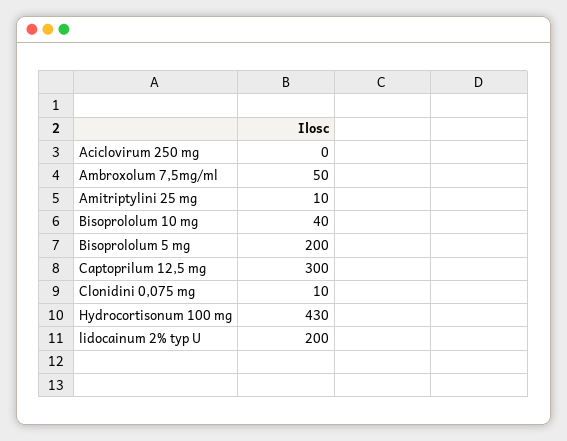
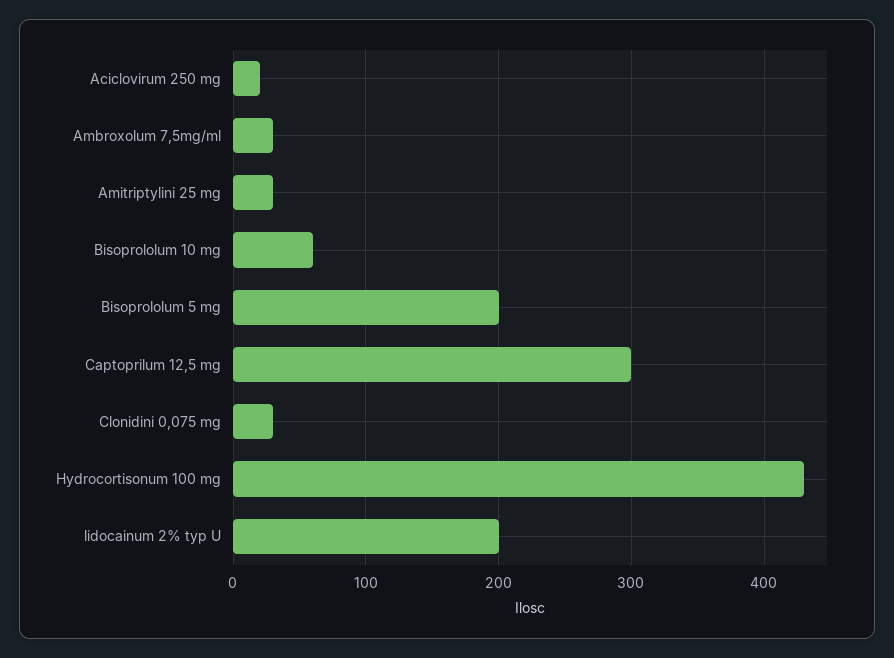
Aciclovirum 250 mg: 0 -> 20
Ambroxolum 7,5mg/ml: 50 -> 30
Amitriptylini 25 mg: 10 -> 30
Bisoprololum 10 mg: 40 -> 60
Clonidini 0,075 mg: 10 -> 30

